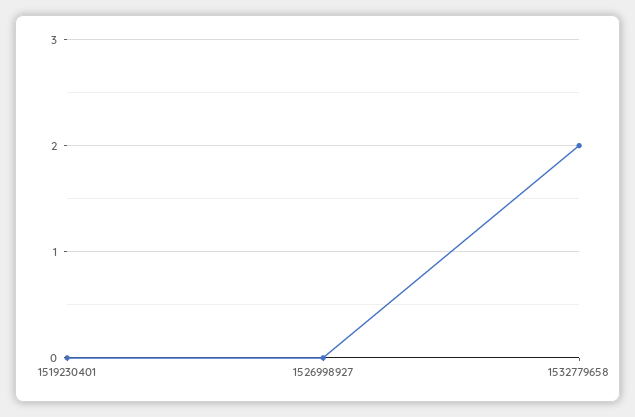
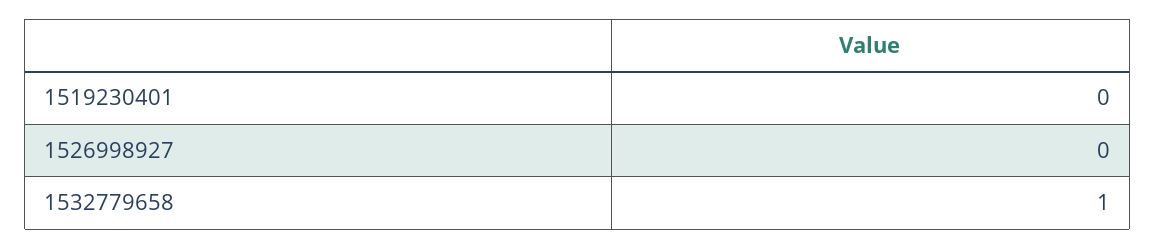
1532779658: 2 -> 1

